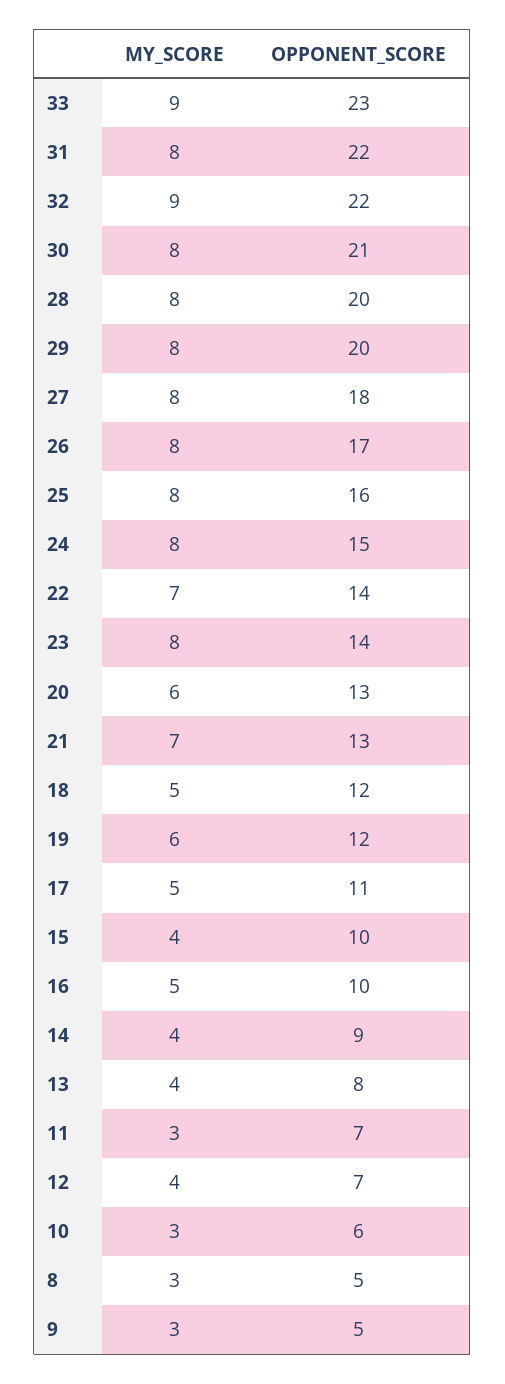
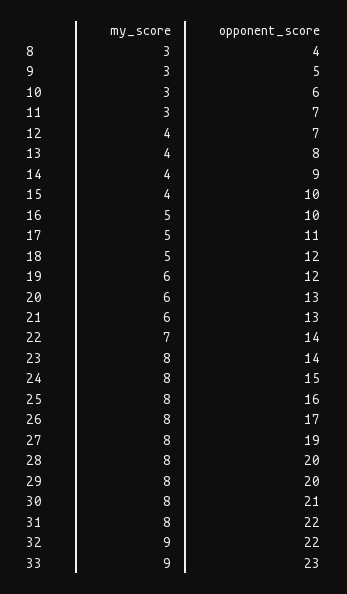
OPPONENT_SCORE, 27: 18 -> 19
MY_SCORE, 21: 7 -> 6
OPPONENT_SCORE, 8: 5 -> 4

